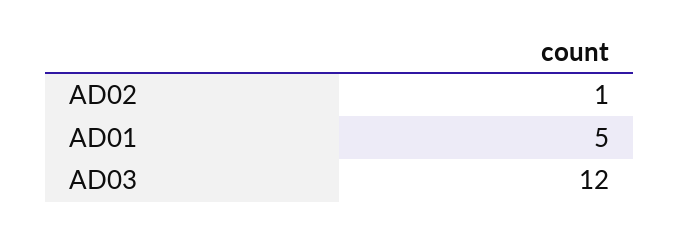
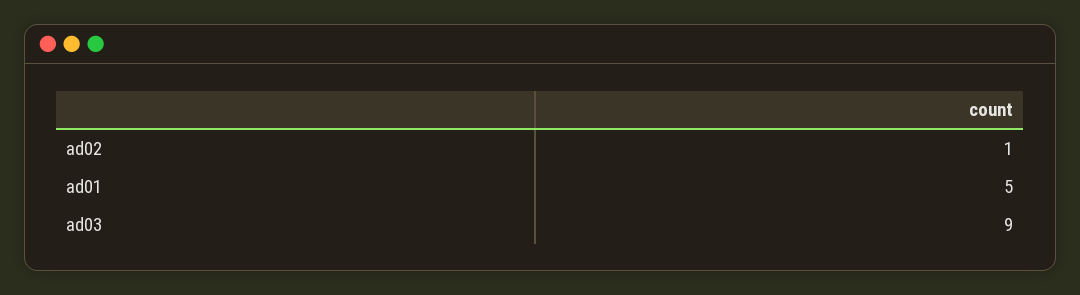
AD03: 12 -> 9

